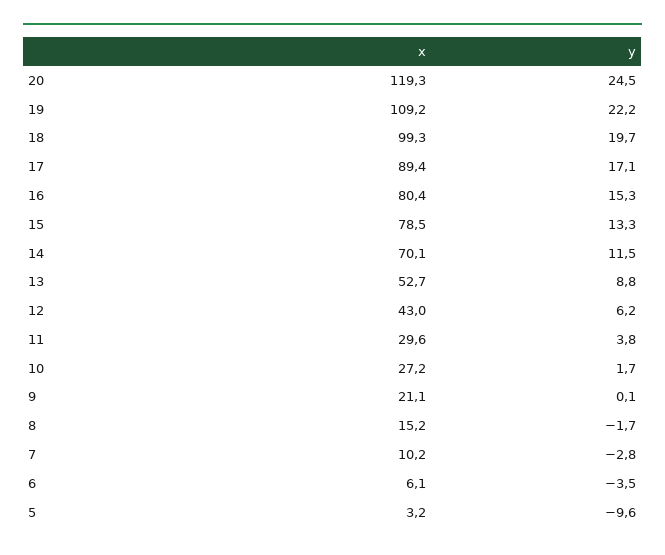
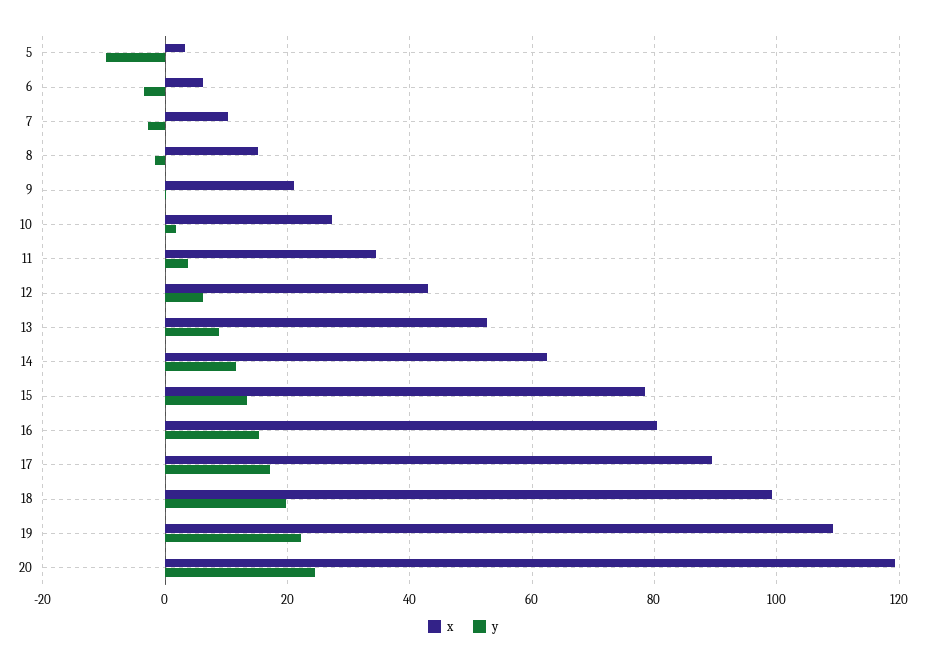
x, 14: 70.1 -> 62
x, 11: 29.6 -> 34

